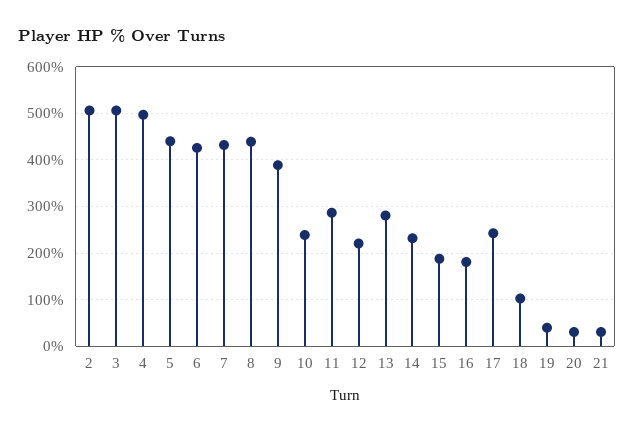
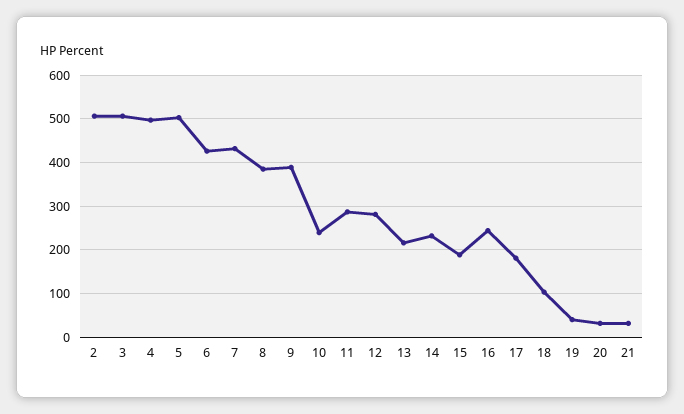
5: 440 -> 500
8: 440 -> 380
12: 220 -> 280
13: 280 -> 220
16: 180 -> 240
17: 240 -> 180

